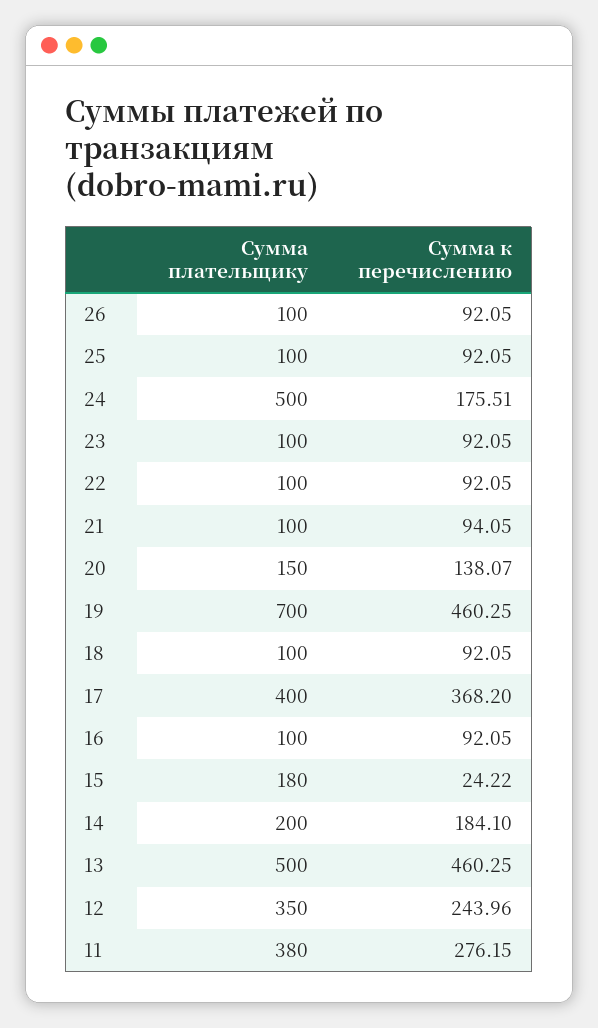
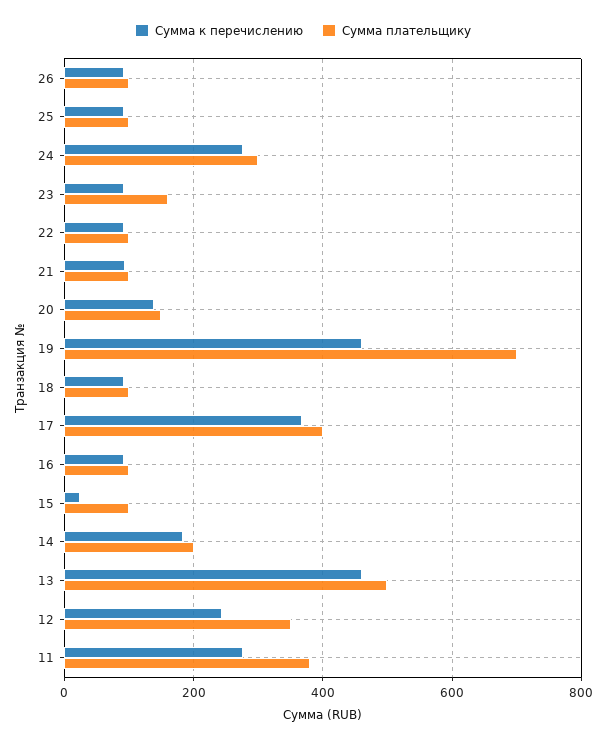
Сумма плательщику, 24: 500 -> 300
Сумма к перечислению, 24: 175.51 -> 280
Сумма плательщику, 23: 100 -> 160
Сумма плательщику, 15: 180 -> 100

